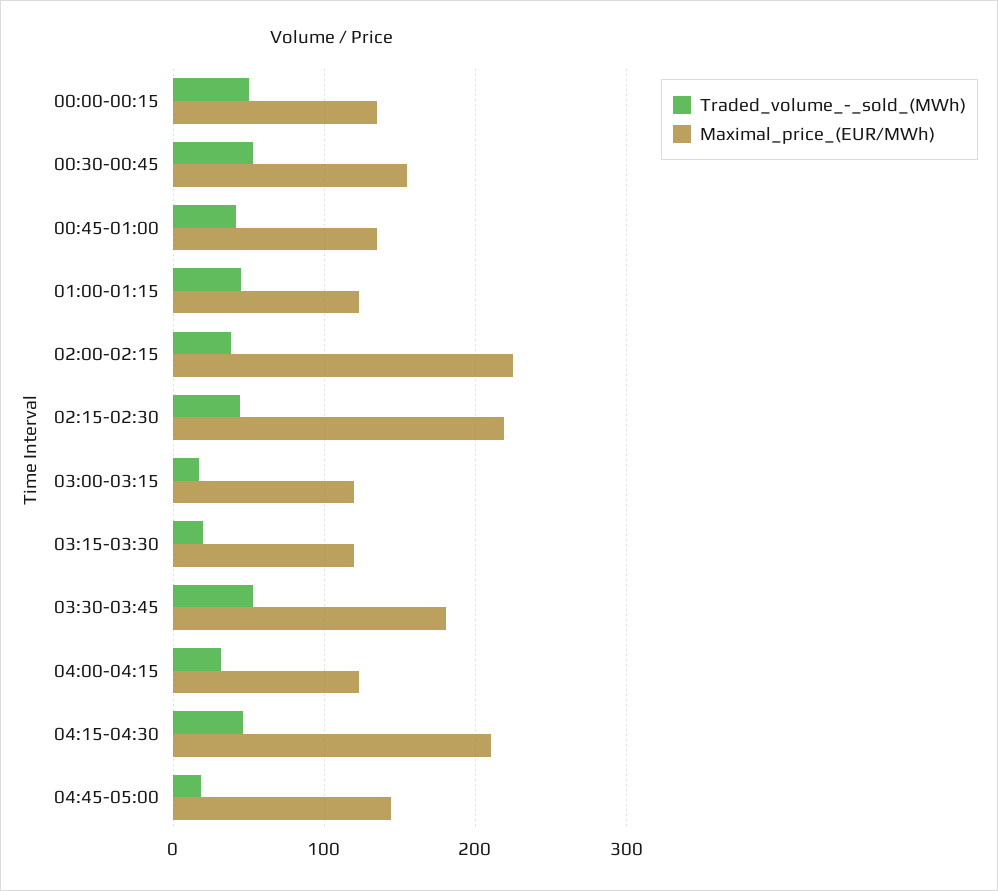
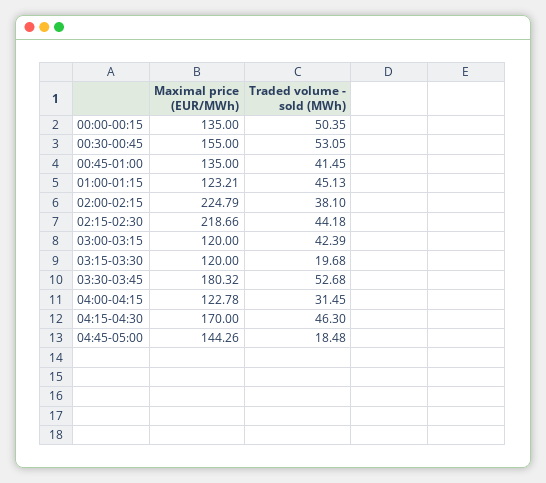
Traded_volume_-_sold_(MWh), 03:00-03:15: 20 -> 42.39
Maximal_price_(EUR/MWh), 04:15-04:30: 210 -> 170

